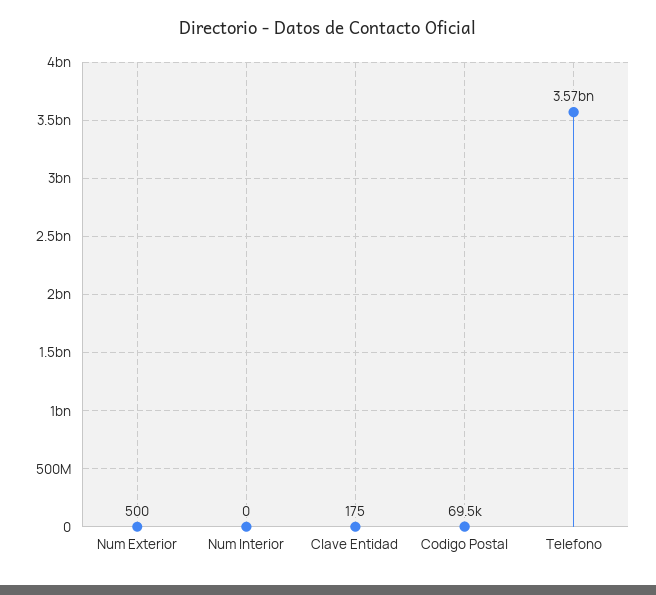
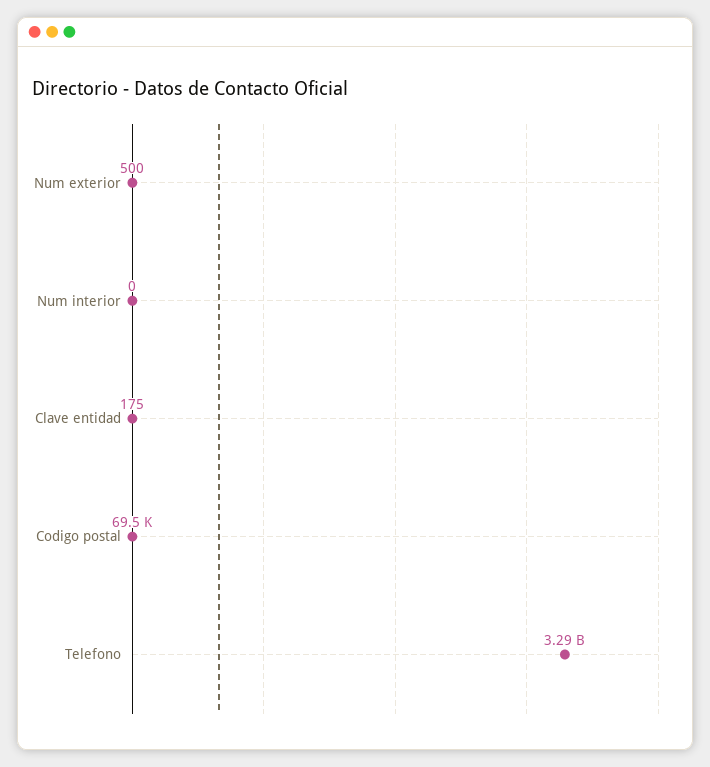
Telefono: 3570000000 -> 3290000000

